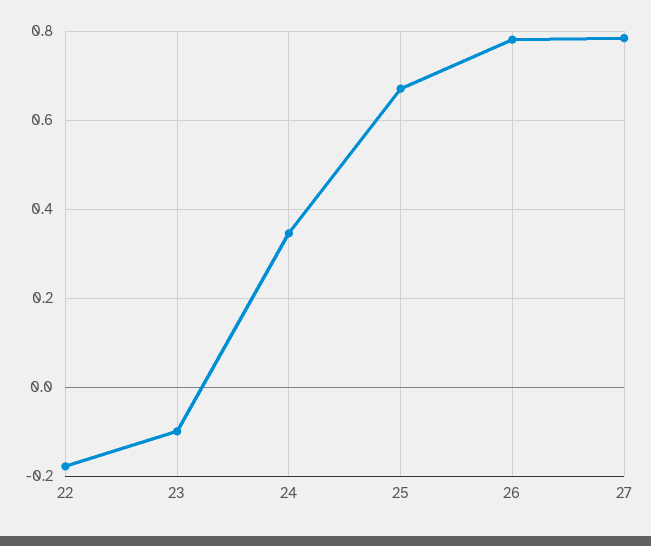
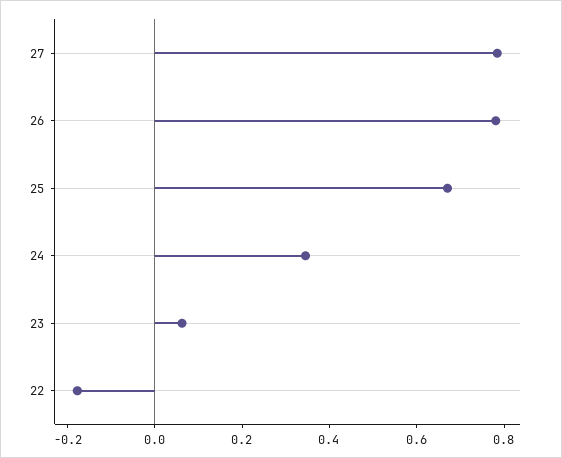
23: -0.1 -> 0.05

